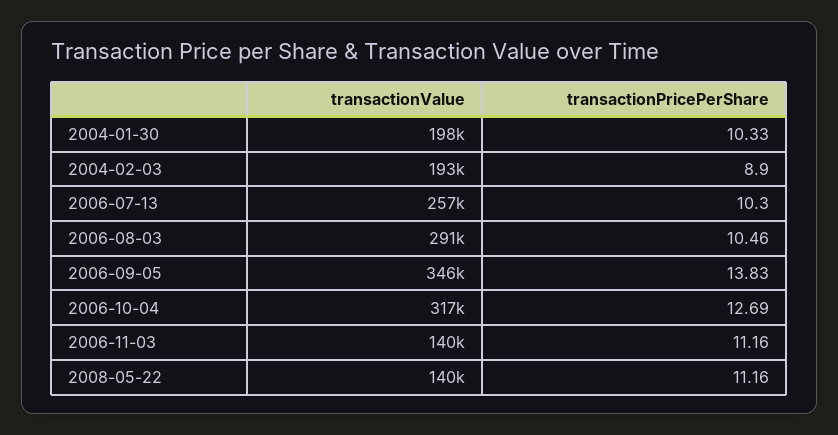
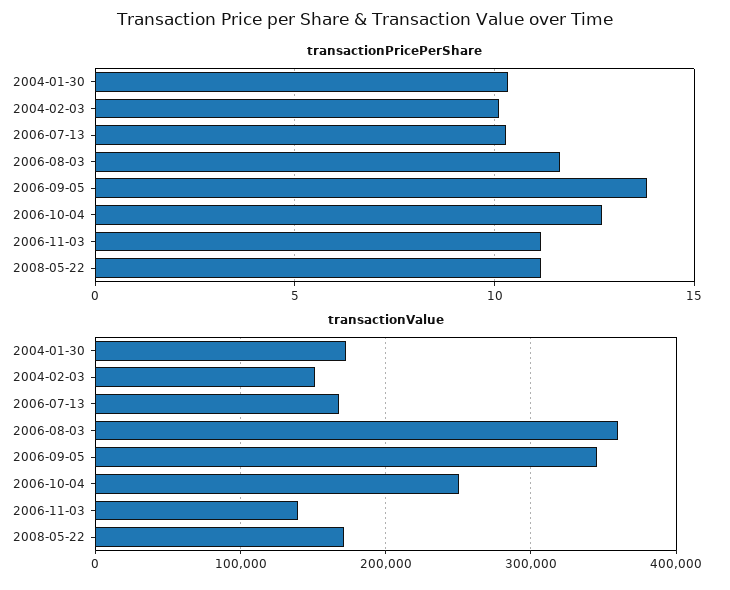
transactionValue, 2004-01-30: 198000 -> 170000
transactionValue, 2004-02-03: 193000 -> 150000
transactionPricePerShare, 2004-02-03: 8.9 -> 10
transactionValue, 2006-07-13: 257000 -> 170000
transactionValue, 2006-08-03: 291000 -> 360000
transactionPricePerShare, 2006-08-03: 10.46 -> 11.5
transactionValue, 2006-10-04: 317000 -> 250000
transactionValue, 2008-05-22: 140000 -> 170000

